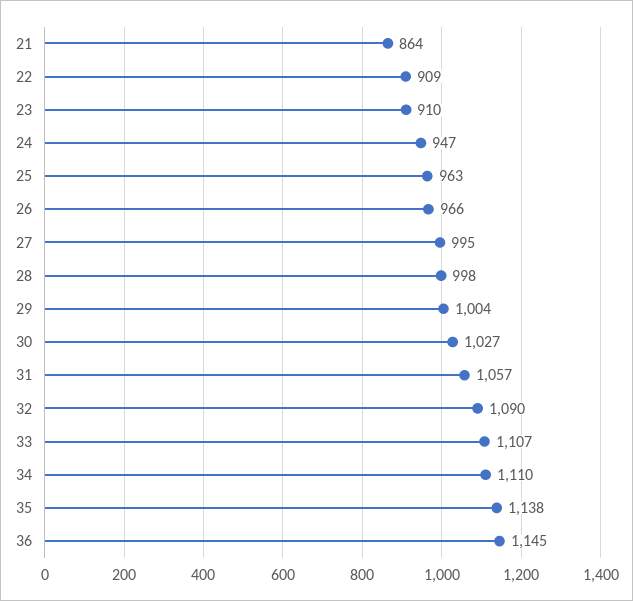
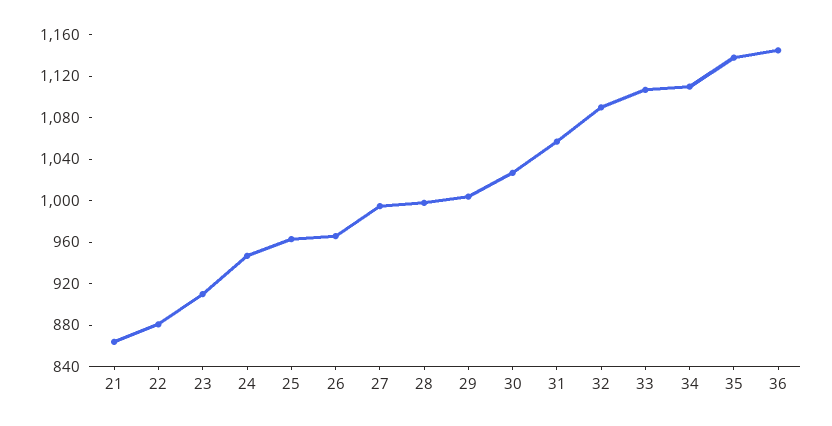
22: 909 -> 880

